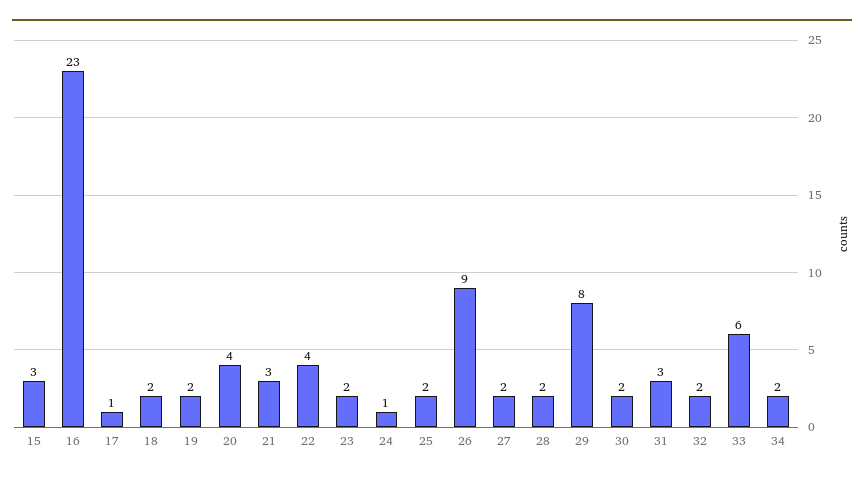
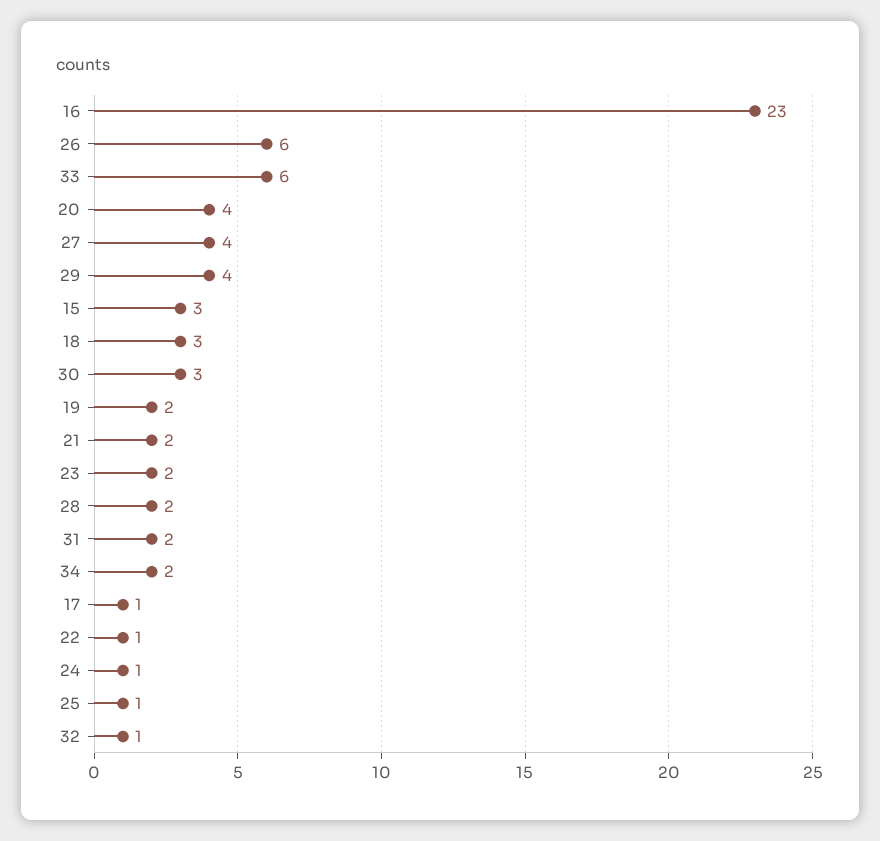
18: 2 -> 3
21: 3 -> 2
22: 4 -> 1
25: 2 -> 1
26: 9 -> 6
27: 2 -> 4
29: 8 -> 4
30: 2 -> 3
31: 3 -> 2
32: 2 -> 1

